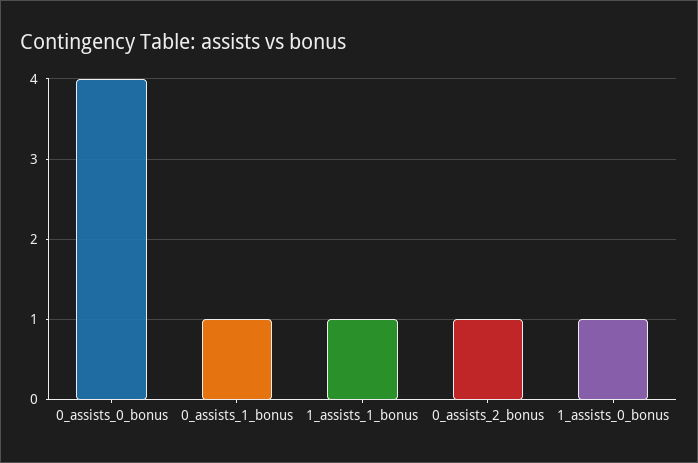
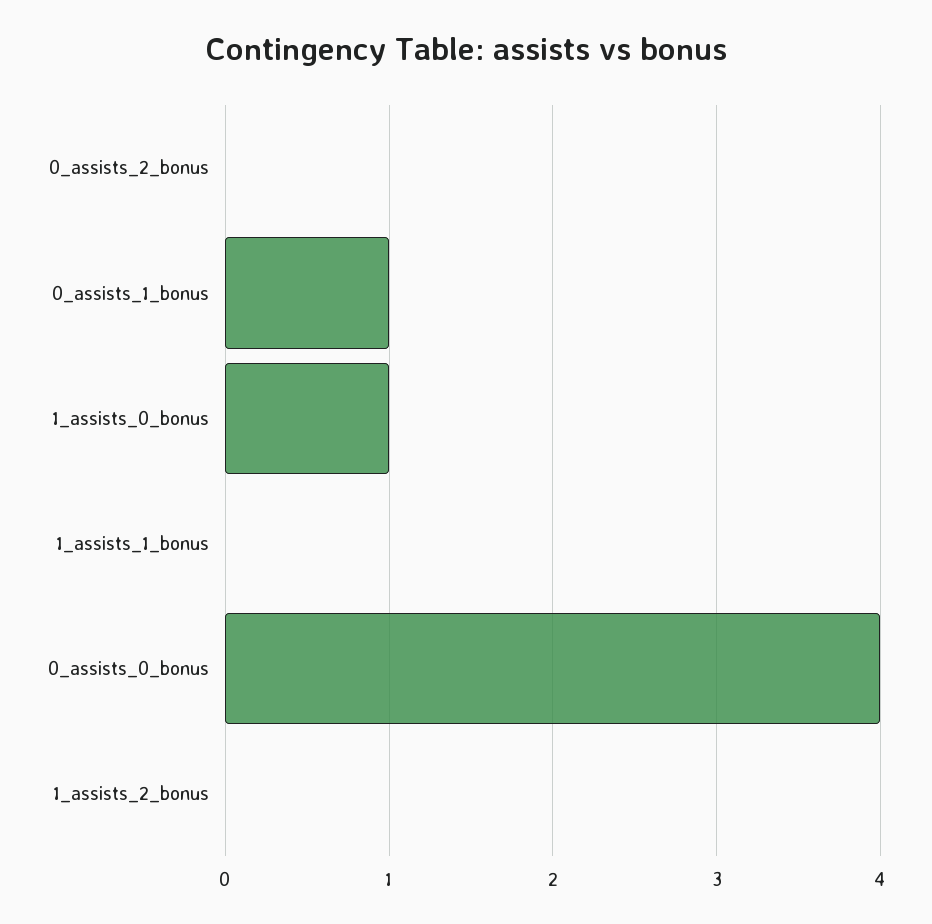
1_assists_1_bonus: 1 -> 0
0_assists_2_bonus: 1 -> 0
1_assists_2_bonus: none -> 0

